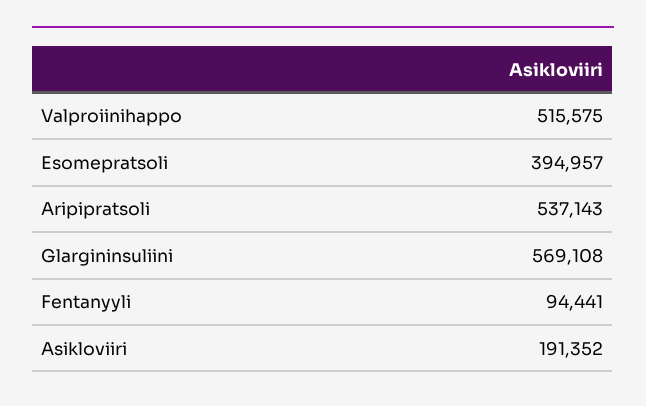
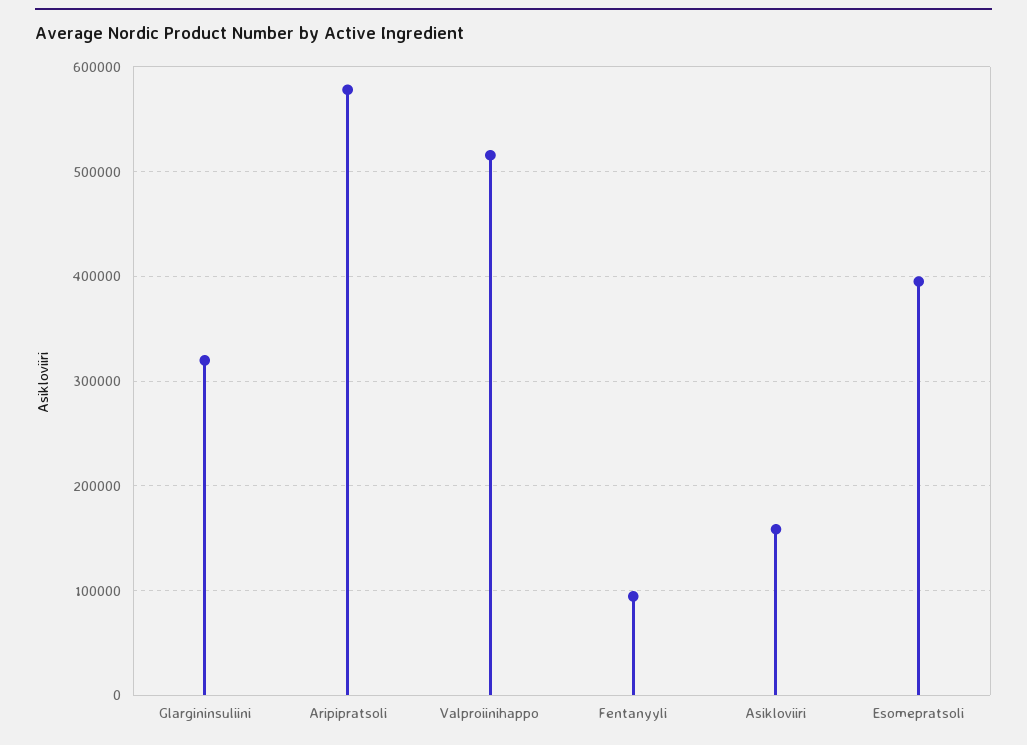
Aripipratsoli: 537143 -> 580000
Glargininsuliini: 569108 -> 320000
Asikloviiri: 191352 -> 160000

